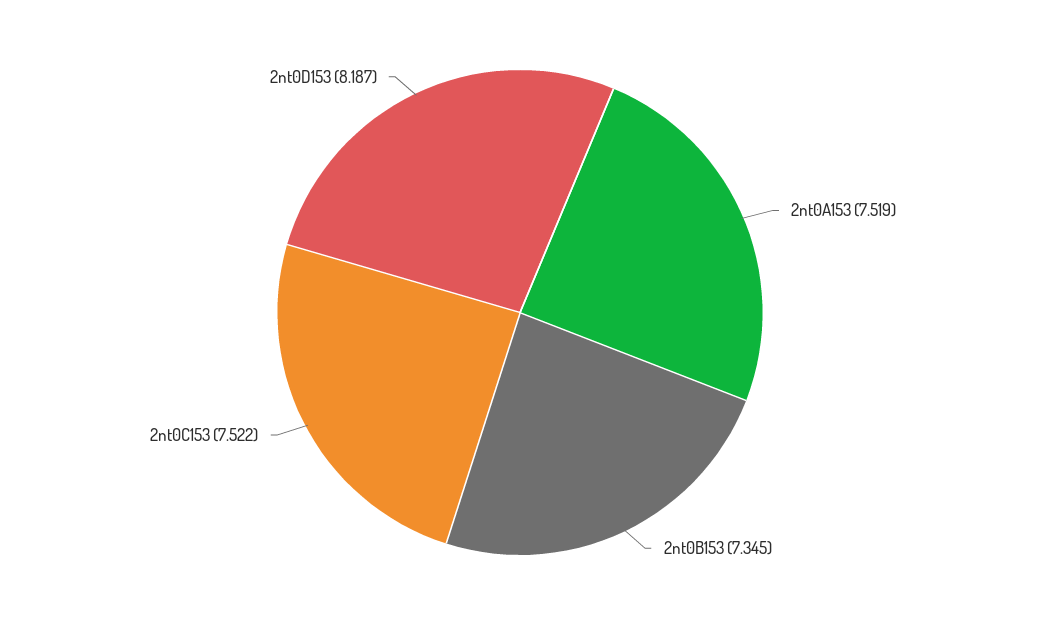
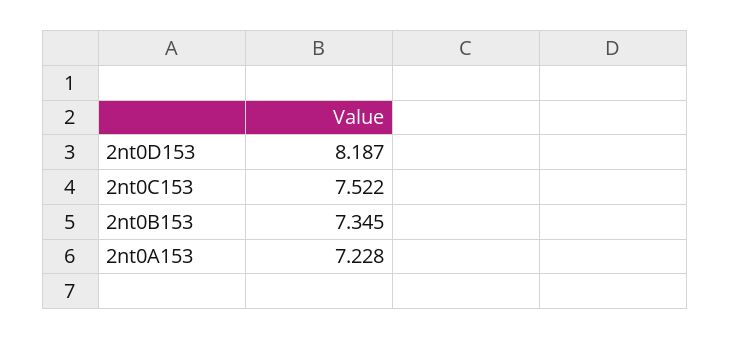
2nt0A153: 7.519 -> 7.228

